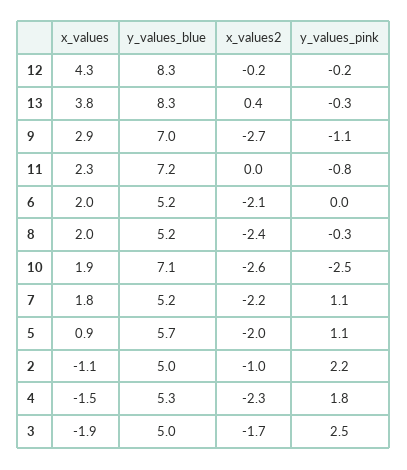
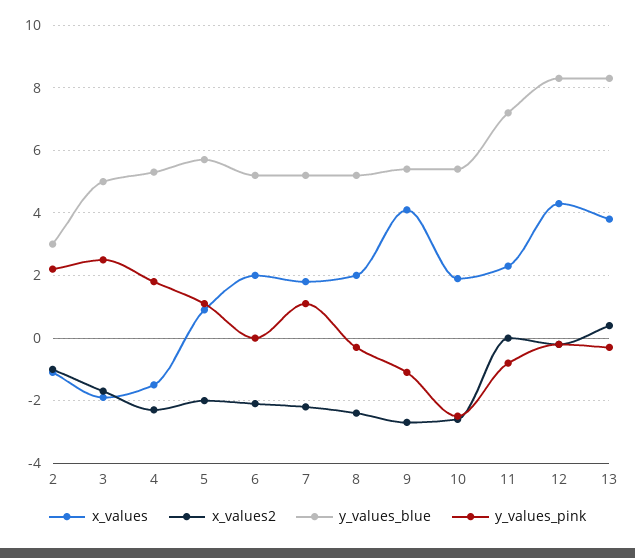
x_values, 9: 2.9 -> 4
y_values_blue, 9: 7 -> 5.5
y_values_blue, 10: 7.1 -> 5.5
y_values_blue, 2: 5 -> 3

